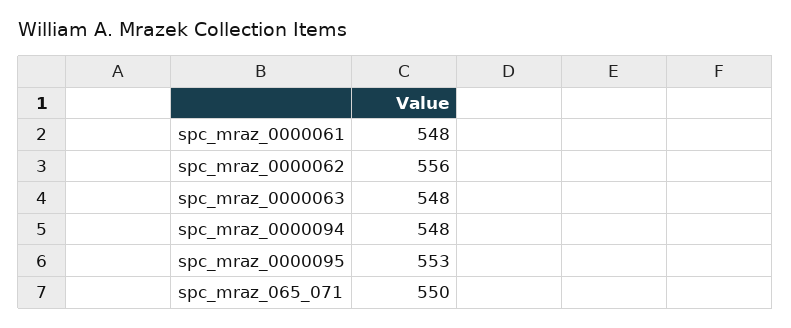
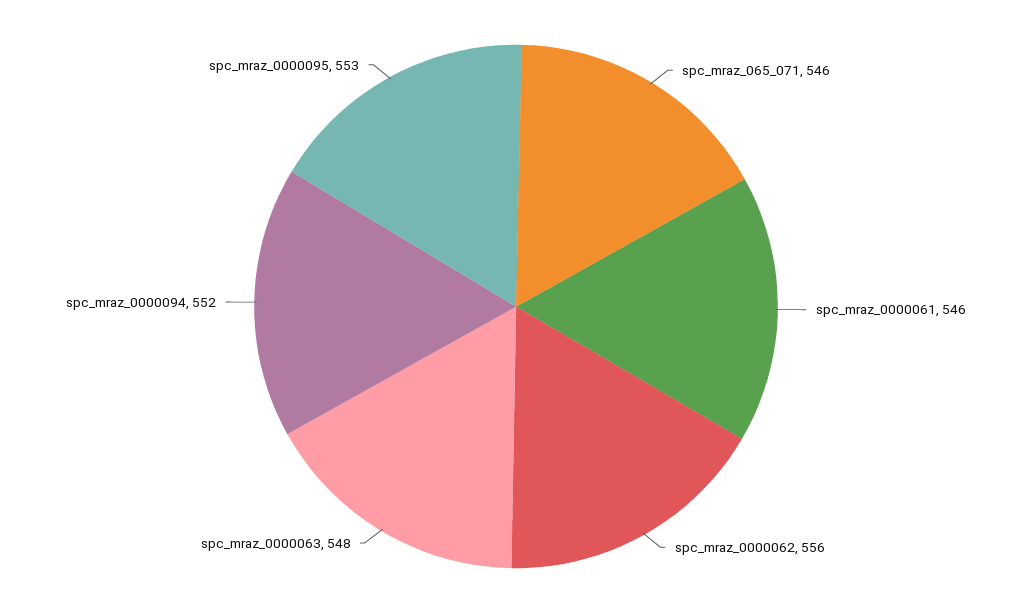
spc_mraz_0000061: 548 -> 546
spc_mraz_0000094: 548 -> 552
spc_mraz_065_071: 550 -> 546

